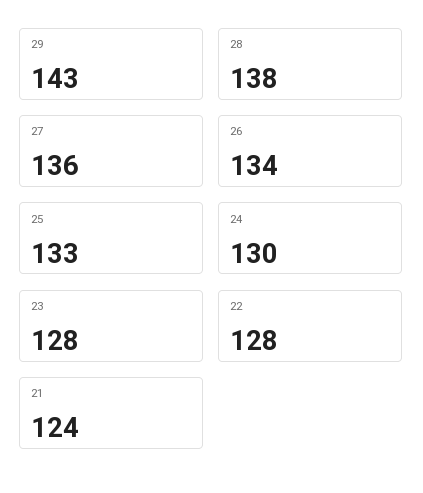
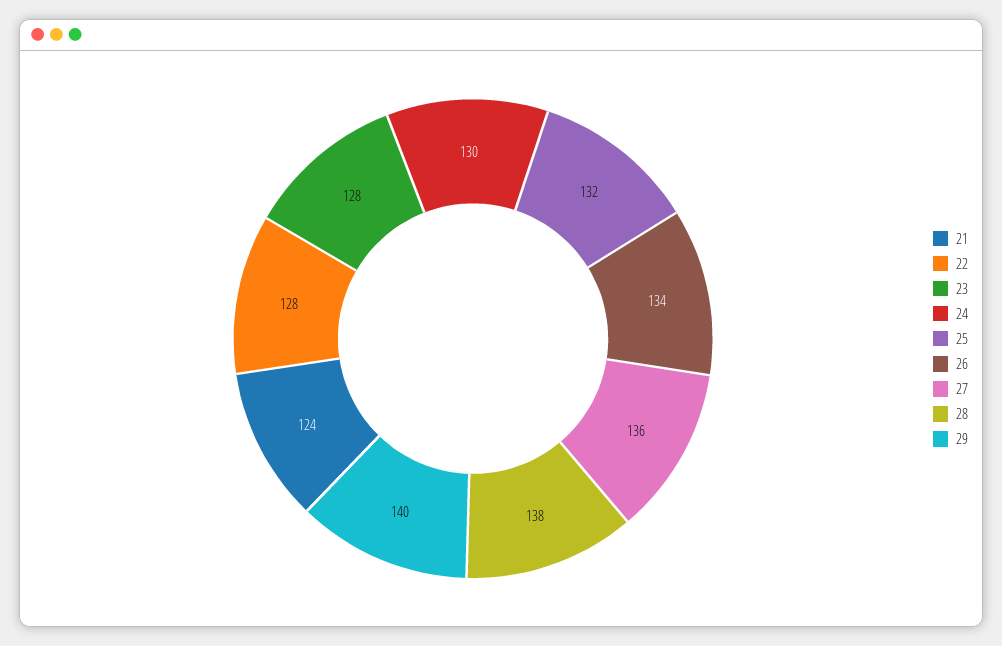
29: 143 -> 140
25: 133 -> 132

